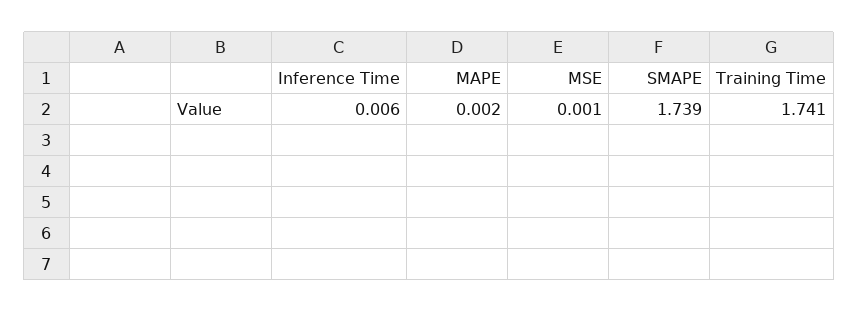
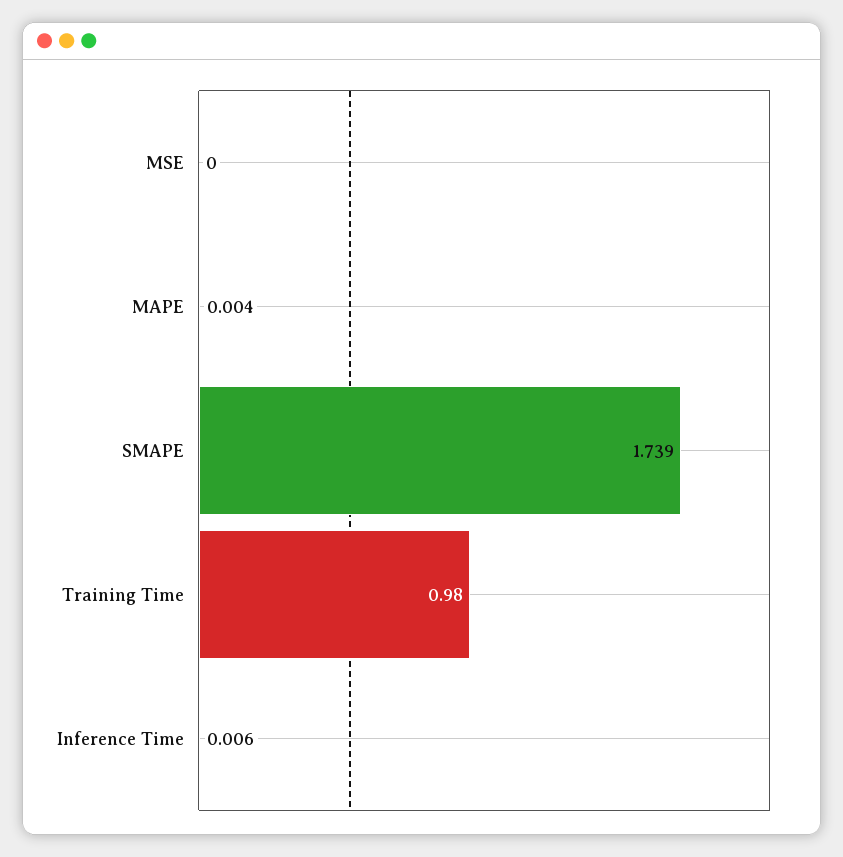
MAPE: 0.002 -> 0.004
MSE: 0.001 -> 0
Training Time: 1.741 -> 0.98

